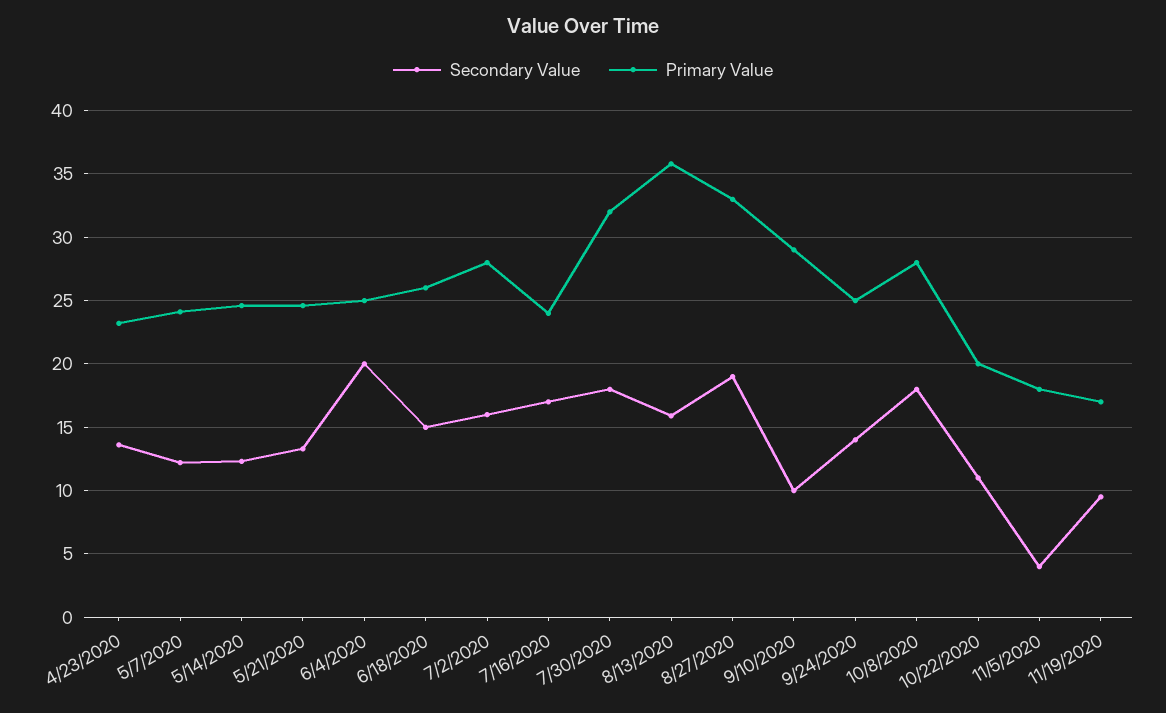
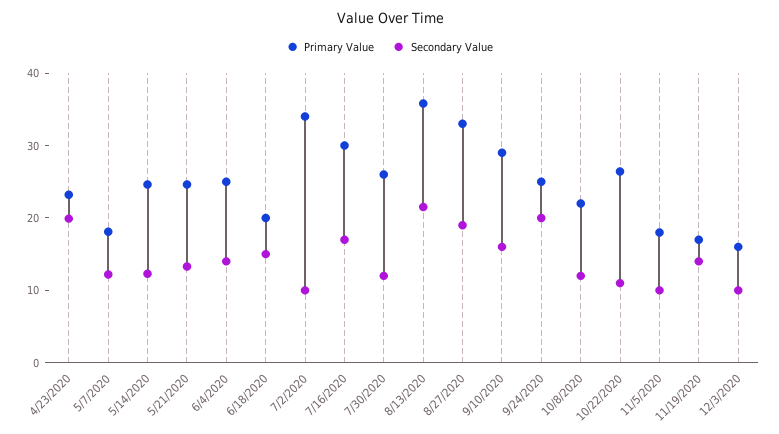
Secondary Value, 4/23/2020: 13.5 -> 20
Primary Value, 5/7/2020: 24 -> 18
Secondary Value, 6/4/2020: 20 -> 14
Primary Value, 6/18/2020: 26 -> 20
Secondary Value, 7/2/2020: 16 -> 10
Primary Value, 7/2/2020: 28 -> 34
Primary Value, 7/16/2020: 24 -> 30
Secondary Value, 7/30/2020: 18 -> 12
Primary Value, 7/30/2020: 32 -> 26
Secondary Value, 8/13/2020: 16 -> 22
Secondary Value, 9/10/2020: 10 -> 16
Secondary Value, 9/24/2020: 14 -> 20
Secondary Value, 10/8/2020: 18 -> 12
Primary Value, 10/8/2020: 28 -> 22
Primary Value, 10/22/2020: 20 -> 26
Secondary Value, 11/5/2020: 4 -> 10
Secondary Value, 11/19/2020: 9.5 -> 14
Primary Value, 12/3/2020: none -> 16
Secondary Value, 12/3/2020: none -> 10

